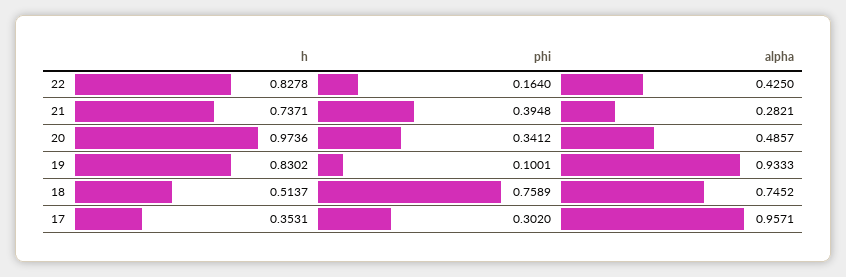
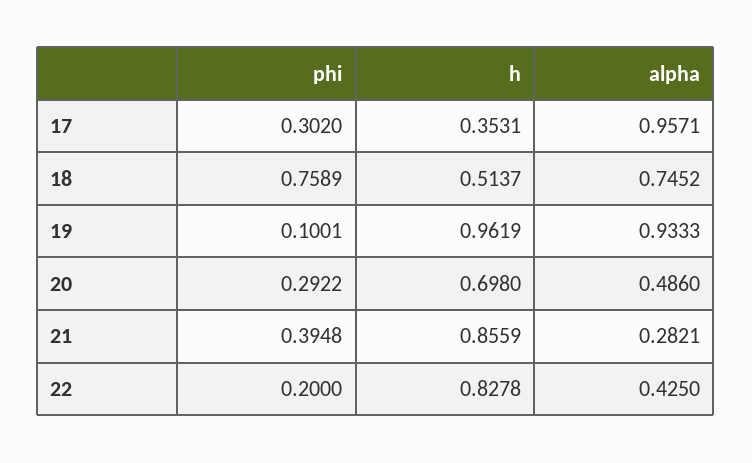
phi, 22: 0.164 -> 0.2
h, 21: 0.7371 -> 0.8559
h, 20: 0.9736 -> 0.698
phi, 20: 0.3412 -> 0.2922
alpha, 20: 0.4857 -> 0.486
h, 19: 0.8302 -> 0.9619

